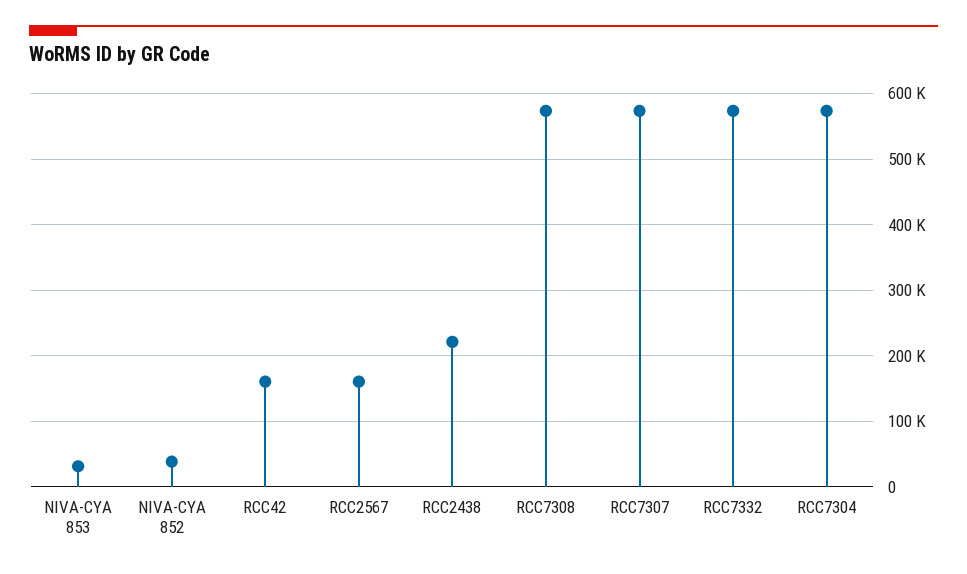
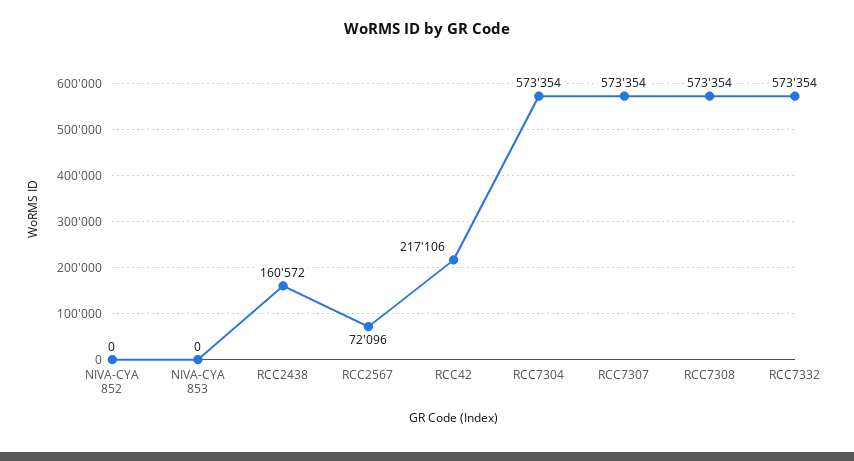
NIVA-CYA 853: 30000 -> 0
NIVA-CYA 852: 40000 -> 0
RCC42: 160000 -> 217106
RCC2567: 160000 -> 72096
RCC2438: 220000 -> 160572

